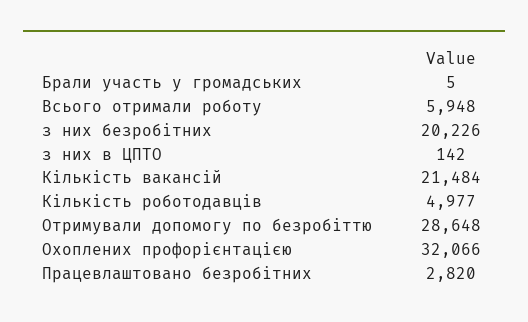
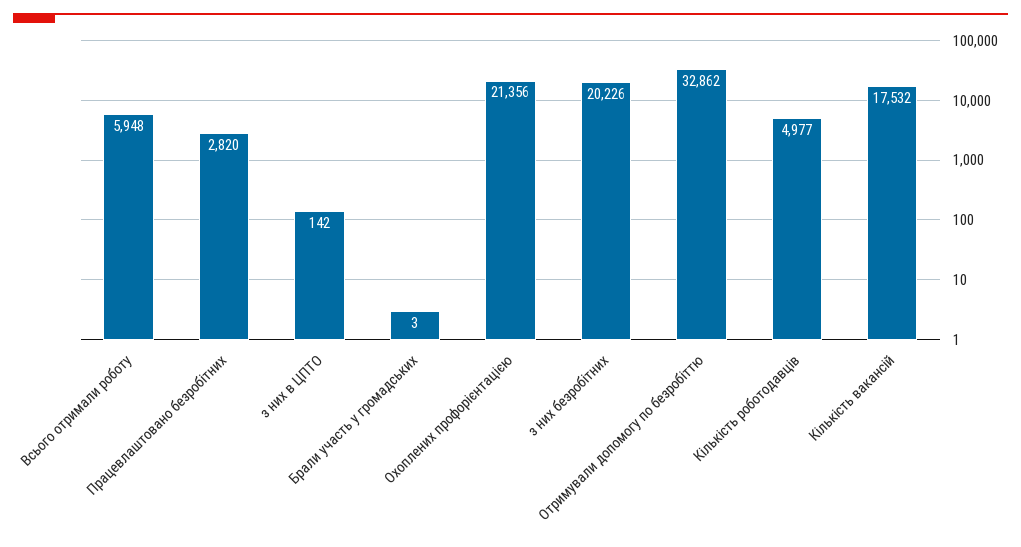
Брали участь у громадських: 5 -> 3
Кількість вакансій: 21484 -> 17532
Отримували допомогу по безробіттю: 28648 -> 32862
Охоплених профорієнтацією: 32066 -> 21356

